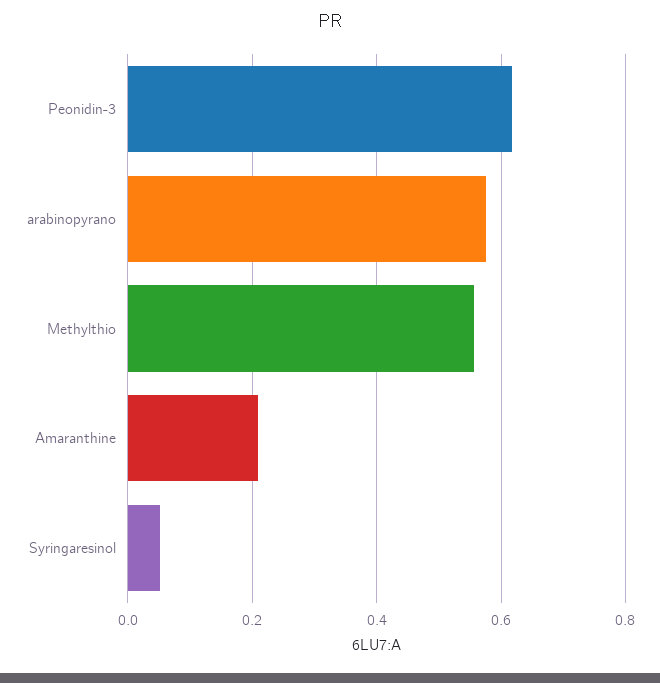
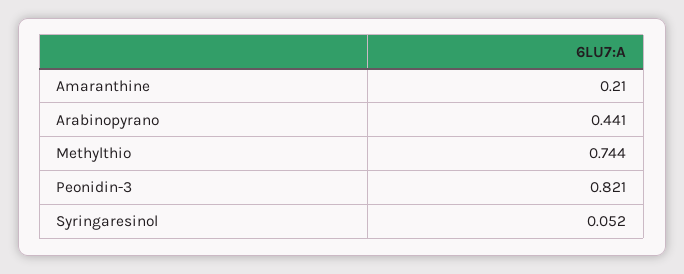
Peonidin-3: 0.62 -> 0.821
arabinopyrano: 0.58 -> 0.441
Methylthio: 0.56 -> 0.744

